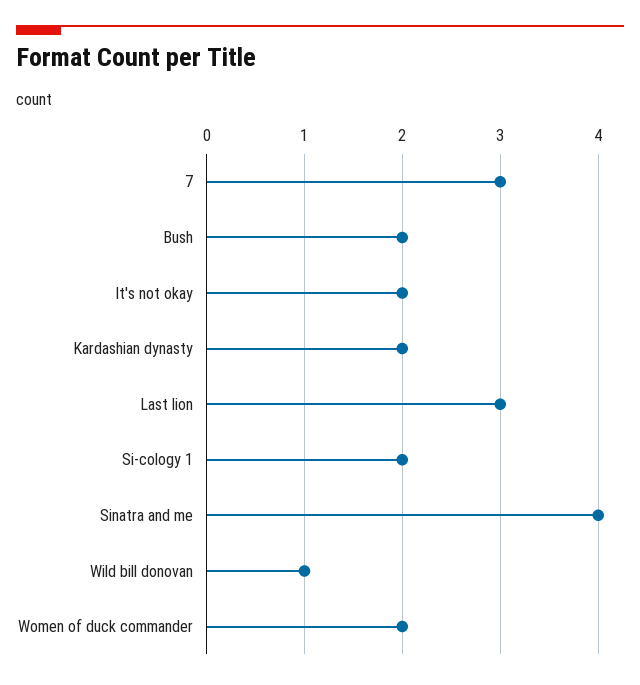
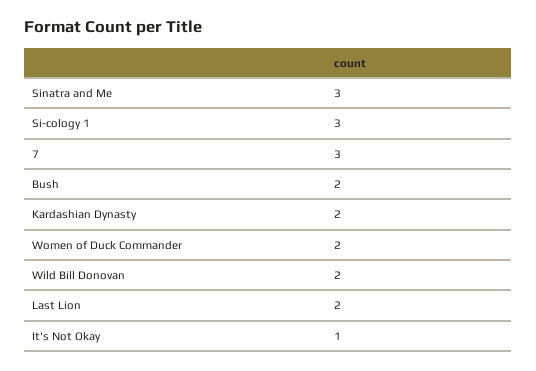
It's not okay: 2 -> 1
Last lion: 3 -> 2
Si-cology 1: 2 -> 3
Sinatra and me: 4 -> 3
Wild bill donovan: 1 -> 2

